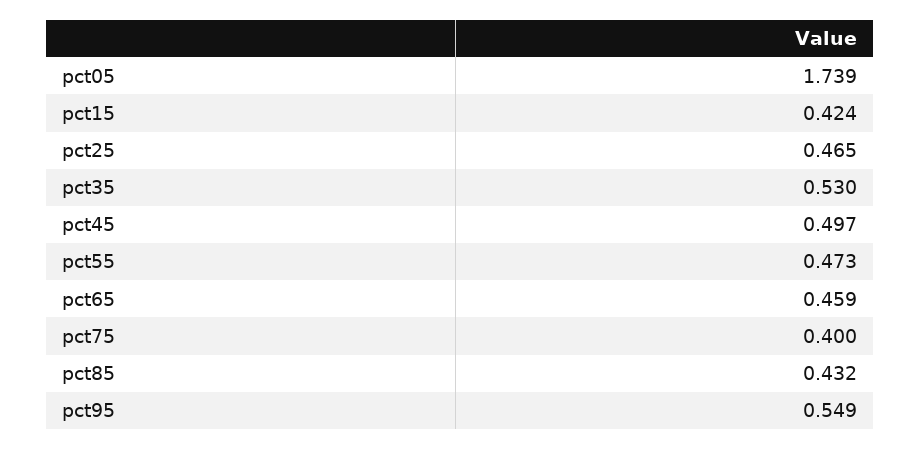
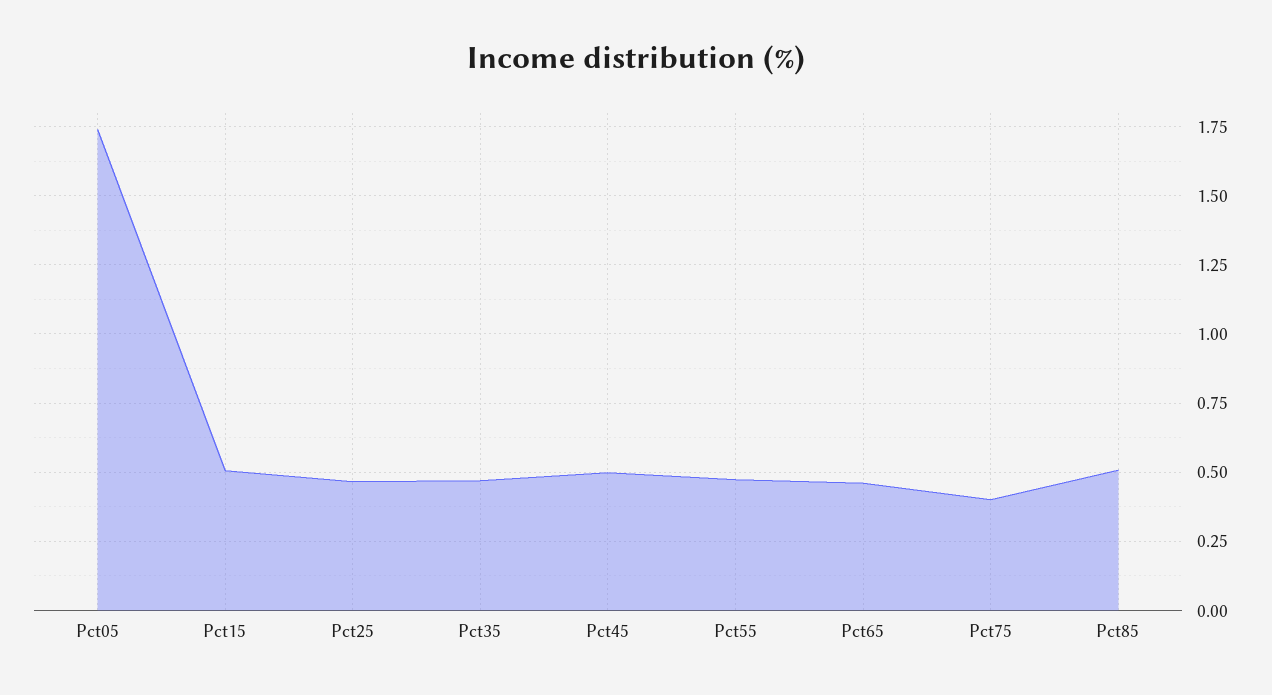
pct15: 0.424 -> 0.5
pct35: 0.53 -> 0.475
pct85: 0.432 -> 0.5
pct95: 0.549 -> none

